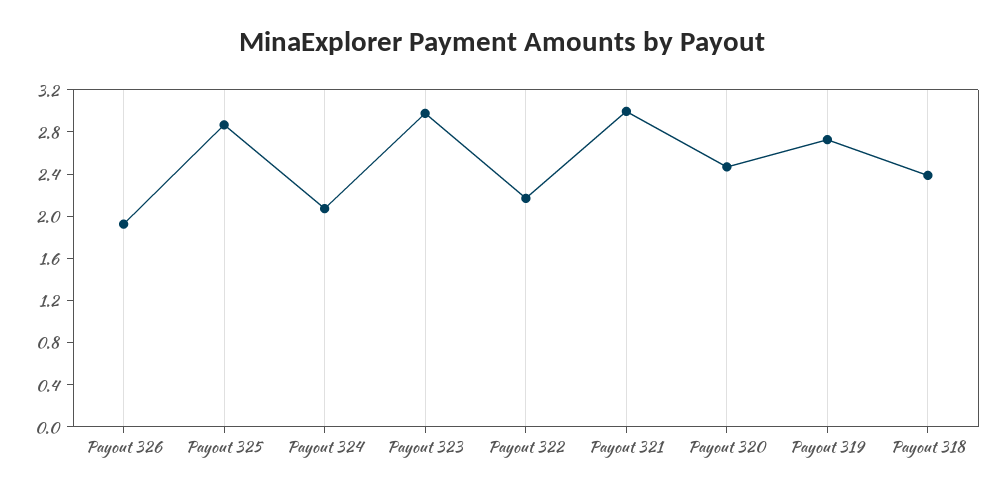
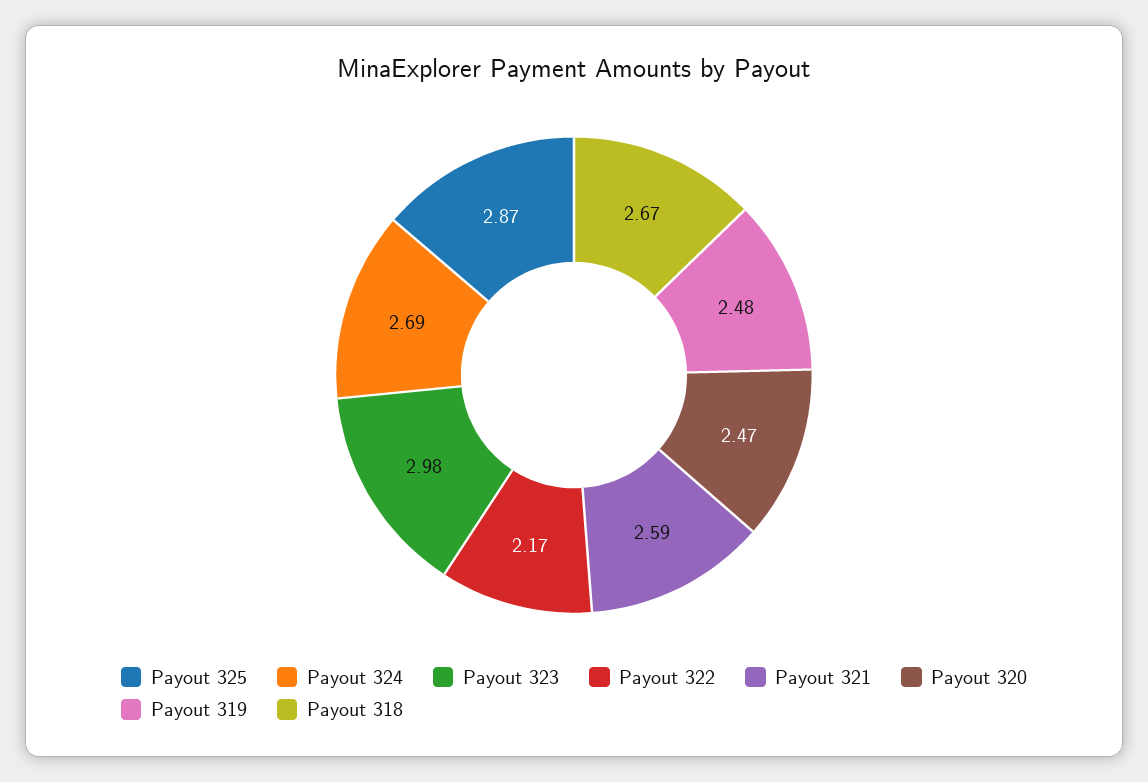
Payout 326: 1.9 -> none
Payout 324: 2.1 -> 2.69
Payout 321: 3 -> 2.59
Payout 319: 2.7 -> 2.48
Payout 318: 2.4 -> 2.67

